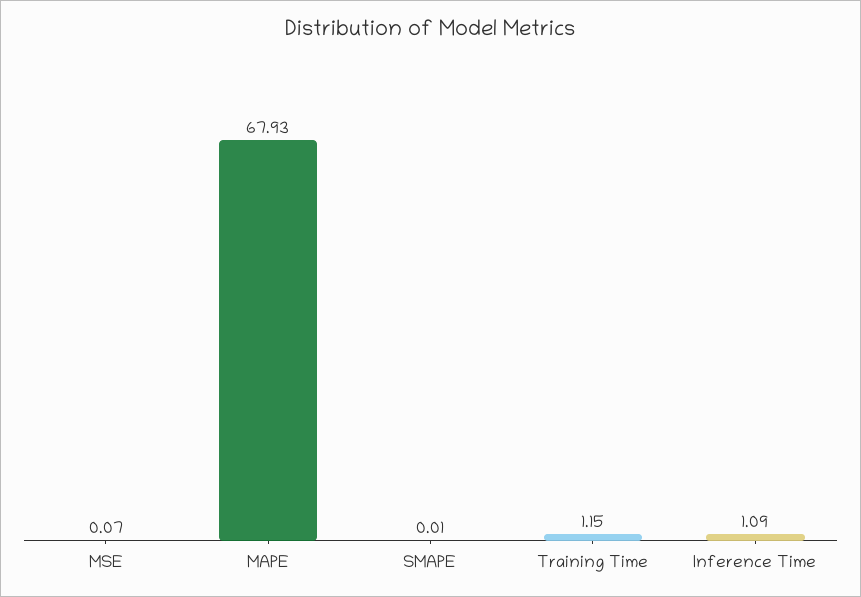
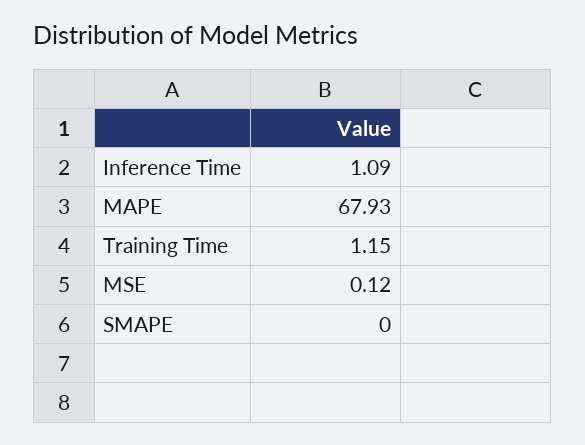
MSE: 0.07 -> 0.12
SMAPE: 0.01 -> 0

